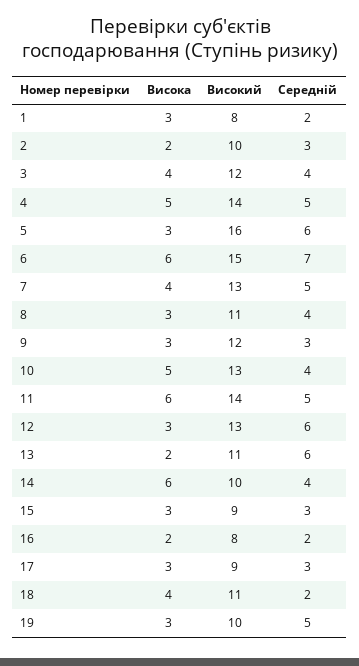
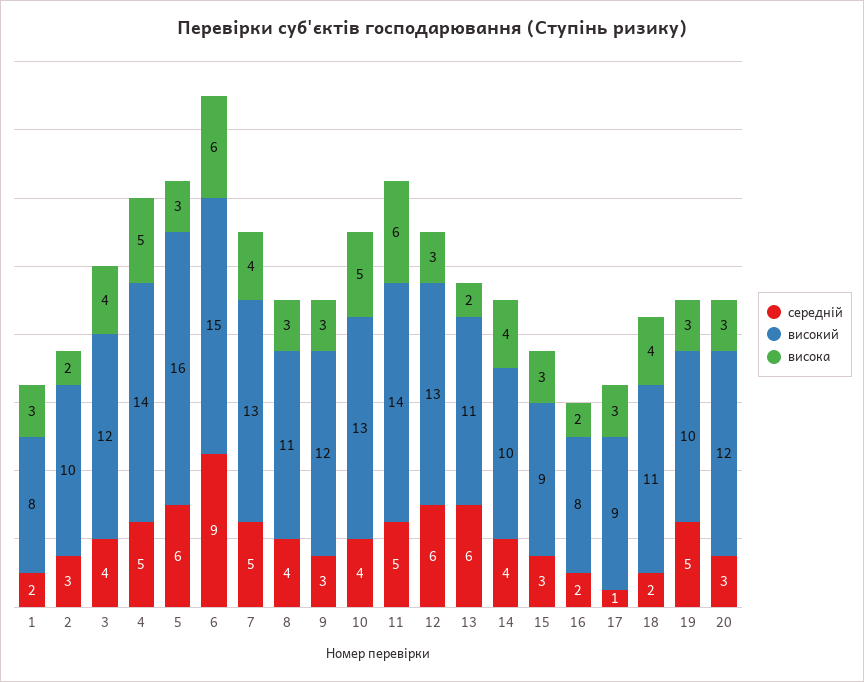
Середній, 6: 7 -> 9
Висока, 14: 6 -> 4
Середній, 17: 3 -> 1
Середній, 20: none -> 3
Високий, 20: none -> 12
Висока, 20: none -> 3

